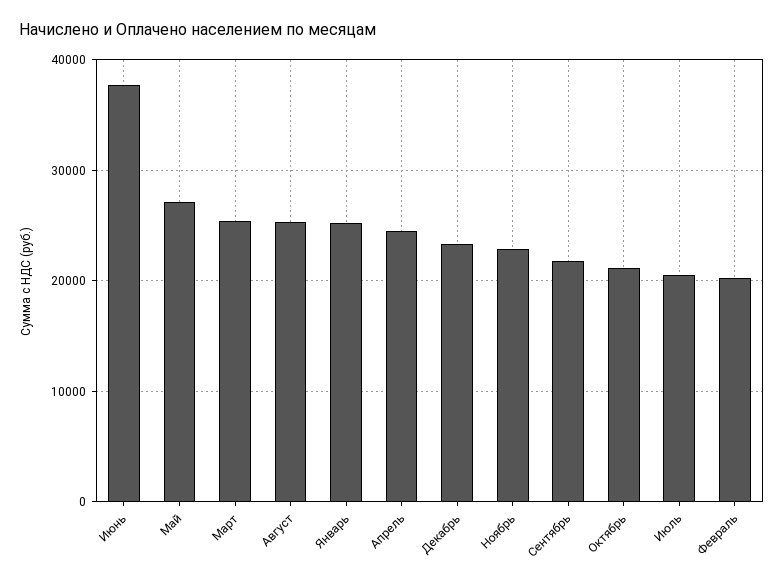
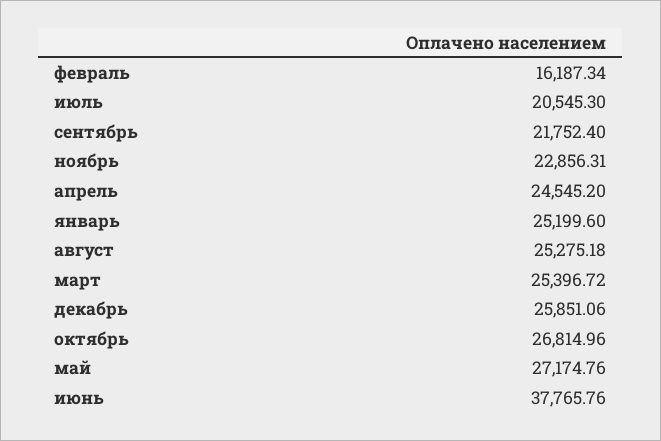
Декабрь: 23000 -> 25851.06
Октябрь: 21000 -> 26814.96
Февраль: 20000 -> 16187.34

